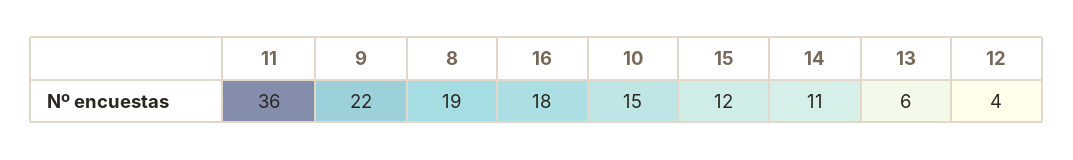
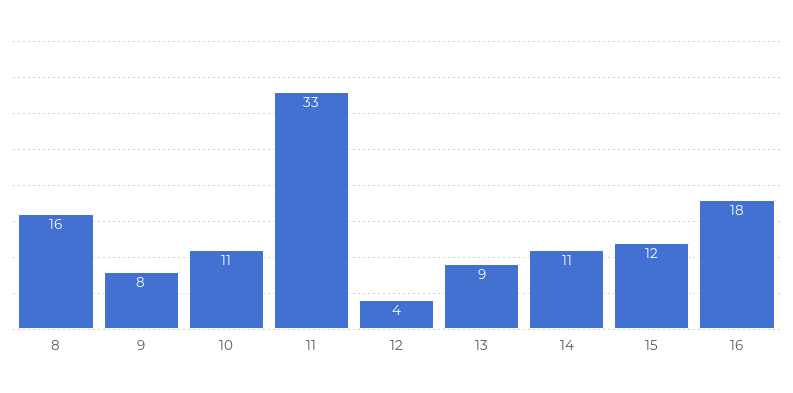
11: 36 -> 33
9: 22 -> 8
8: 19 -> 16
10: 15 -> 11
13: 6 -> 9

